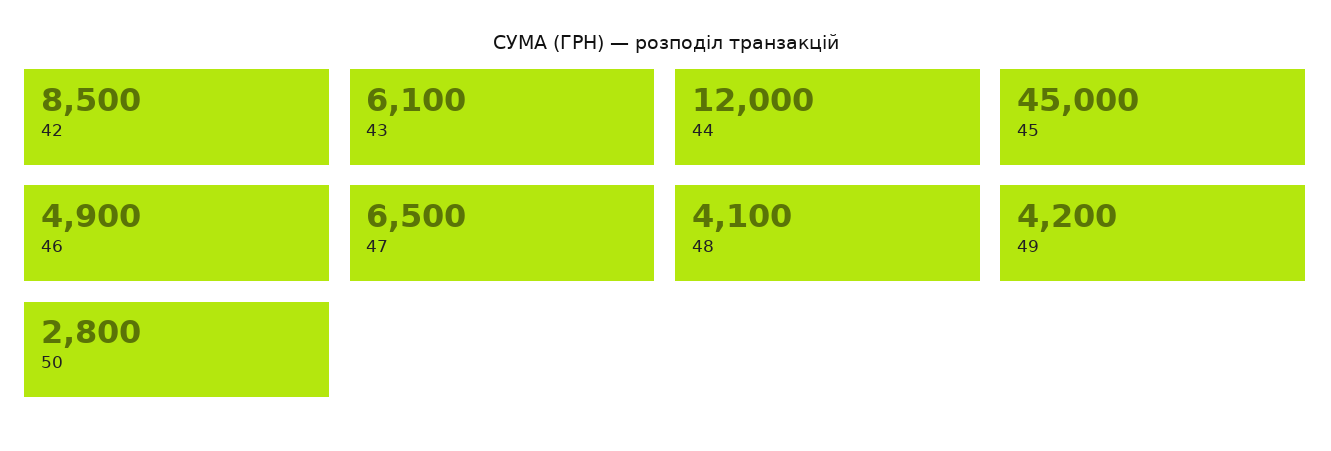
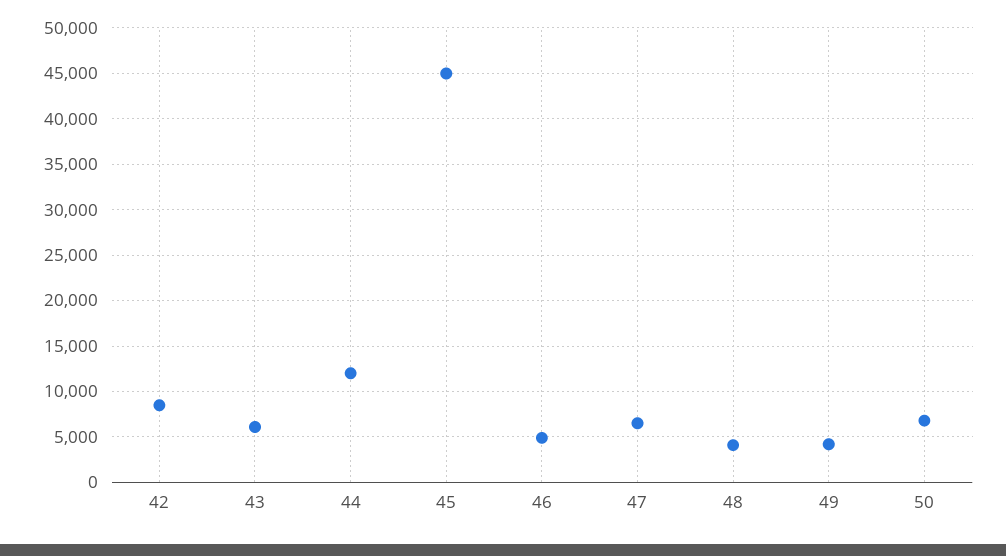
50: 2800 -> 7000

